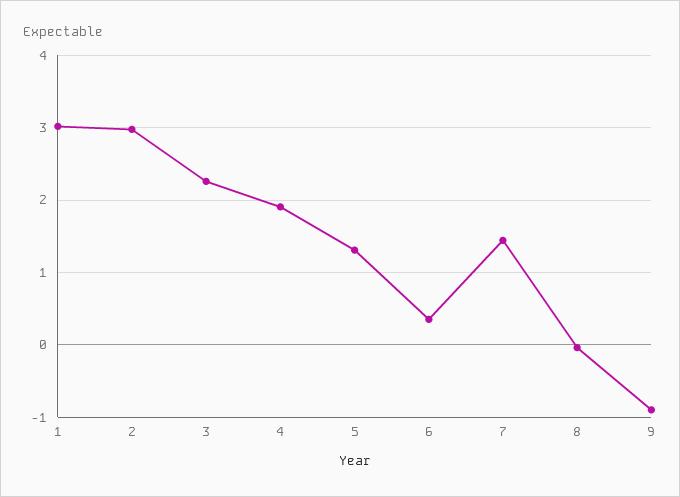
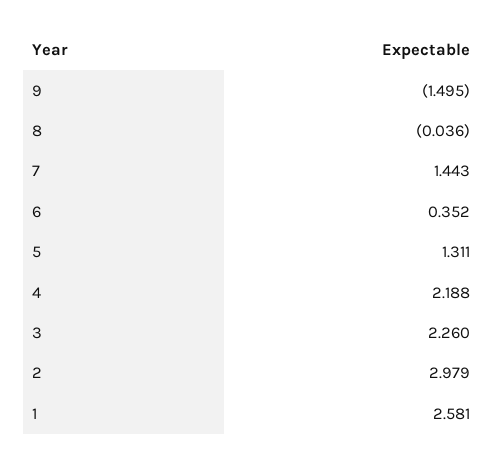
1: 3 -> 2.581
4: 1.9 -> 2.188
9: -0.9 -> -1.495

